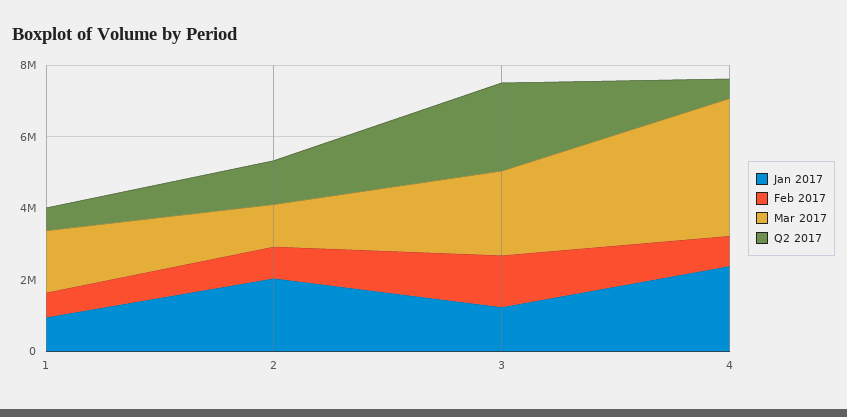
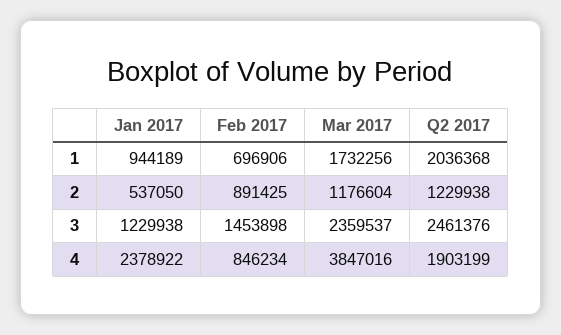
Q2 2017, 1: 500000 -> 2036368
Jan 2017, 2: 2000000 -> 537050
Q2 2017, 4: 500000 -> 1903199

